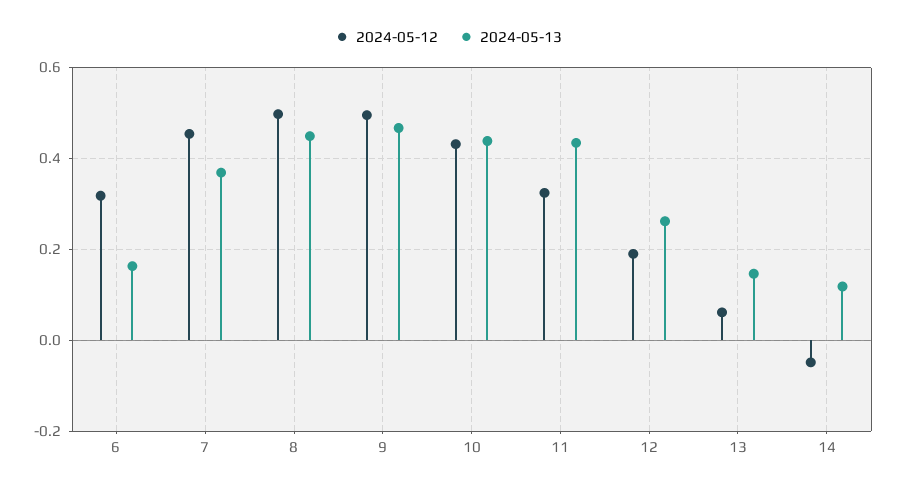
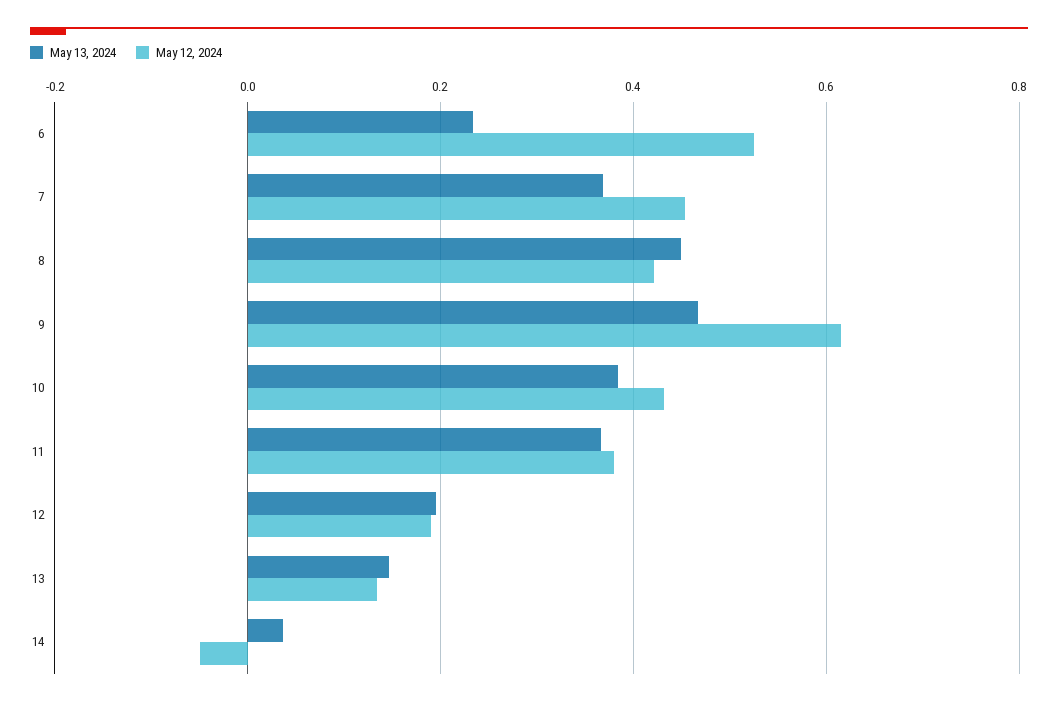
2024-05-12, 6: 0.32 -> 0.52
2024-05-13, 6: 0.16 -> 0.24
2024-05-12, 8: 0.5 -> 0.42
2024-05-12, 9: 0.5 -> 0.62
2024-05-13, 10: 0.44 -> 0.38
2024-05-12, 11: 0.32 -> 0.38
2024-05-13, 11: 0.44 -> 0.36
2024-05-13, 12: 0.26 -> 0.2
2024-05-12, 13: 0.06 -> 0.14
2024-05-13, 14: 0.12 -> 0.04

